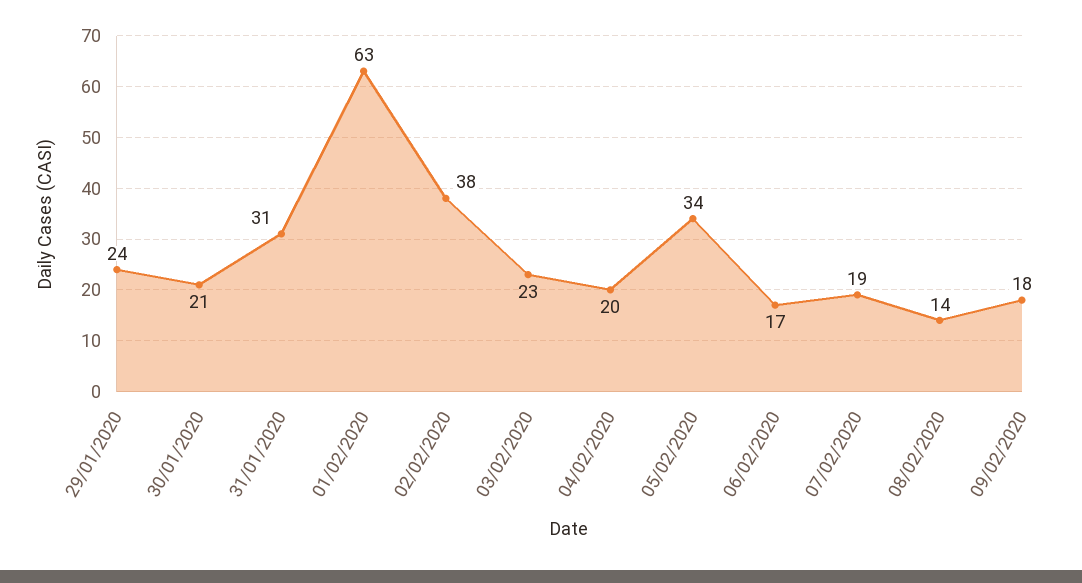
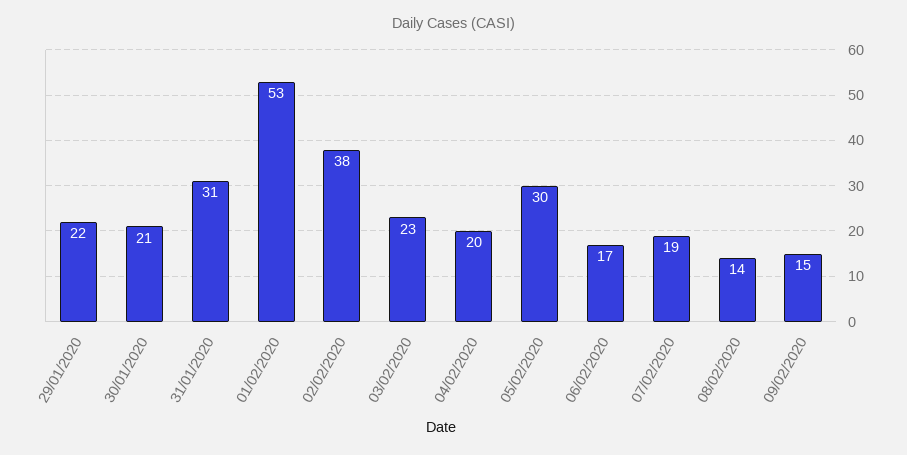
29/01/2020: 24 -> 22
01/02/2020: 63 -> 53
05/02/2020: 34 -> 30
09/02/2020: 18 -> 15

